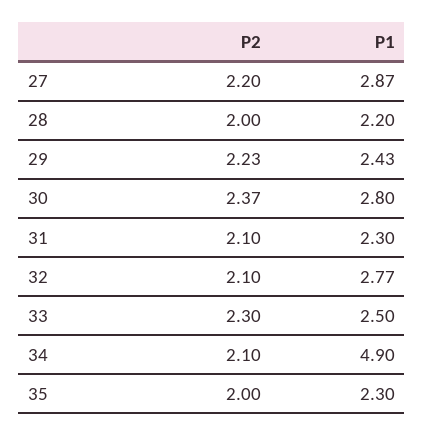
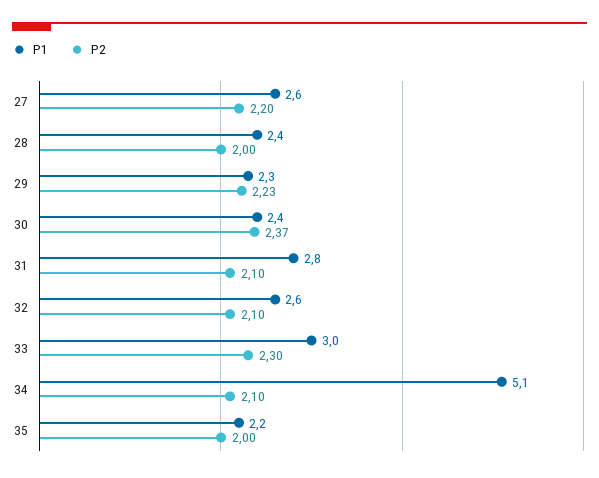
P1, 27: 2.87 -> 2.6
P1, 28: 2.2 -> 2.4
P1, 29: 2.43 -> 2.3
P1, 30: 2.8 -> 2.4
P1, 31: 2.3 -> 2.8
P1, 32: 2.77 -> 2.6
P1, 33: 2.5 -> 3
P1, 34: 4.9 -> 5.1
P1, 35: 2.3 -> 2.2

